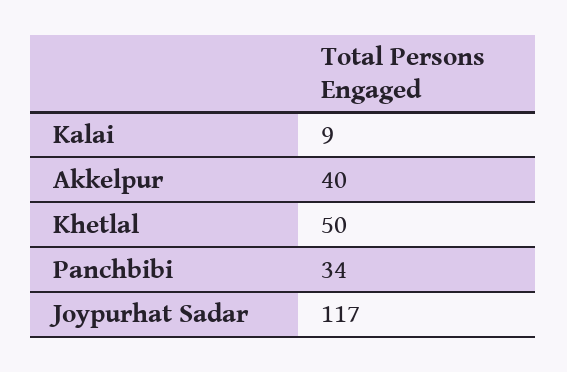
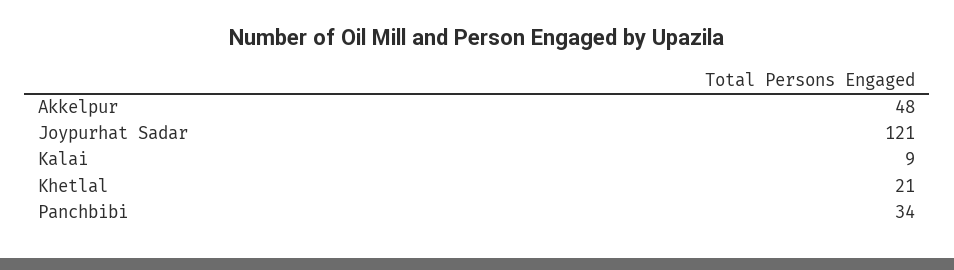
Akkelpur: 40 -> 48
Khetlal: 50 -> 21
Joypurhat Sadar: 117 -> 121

